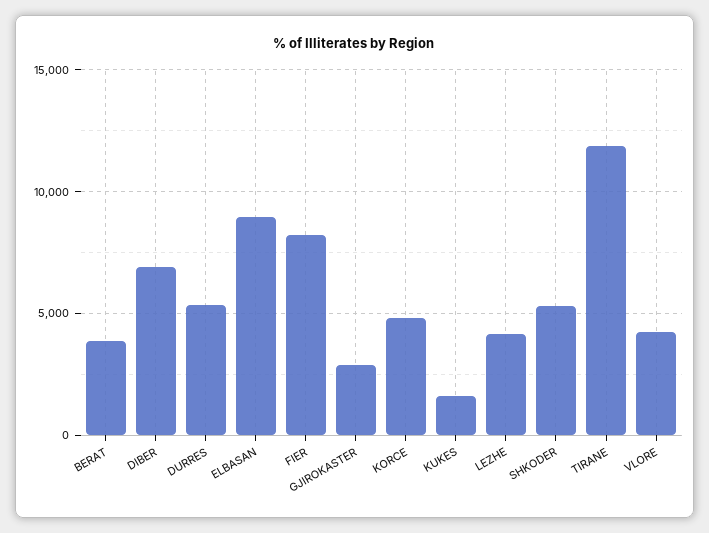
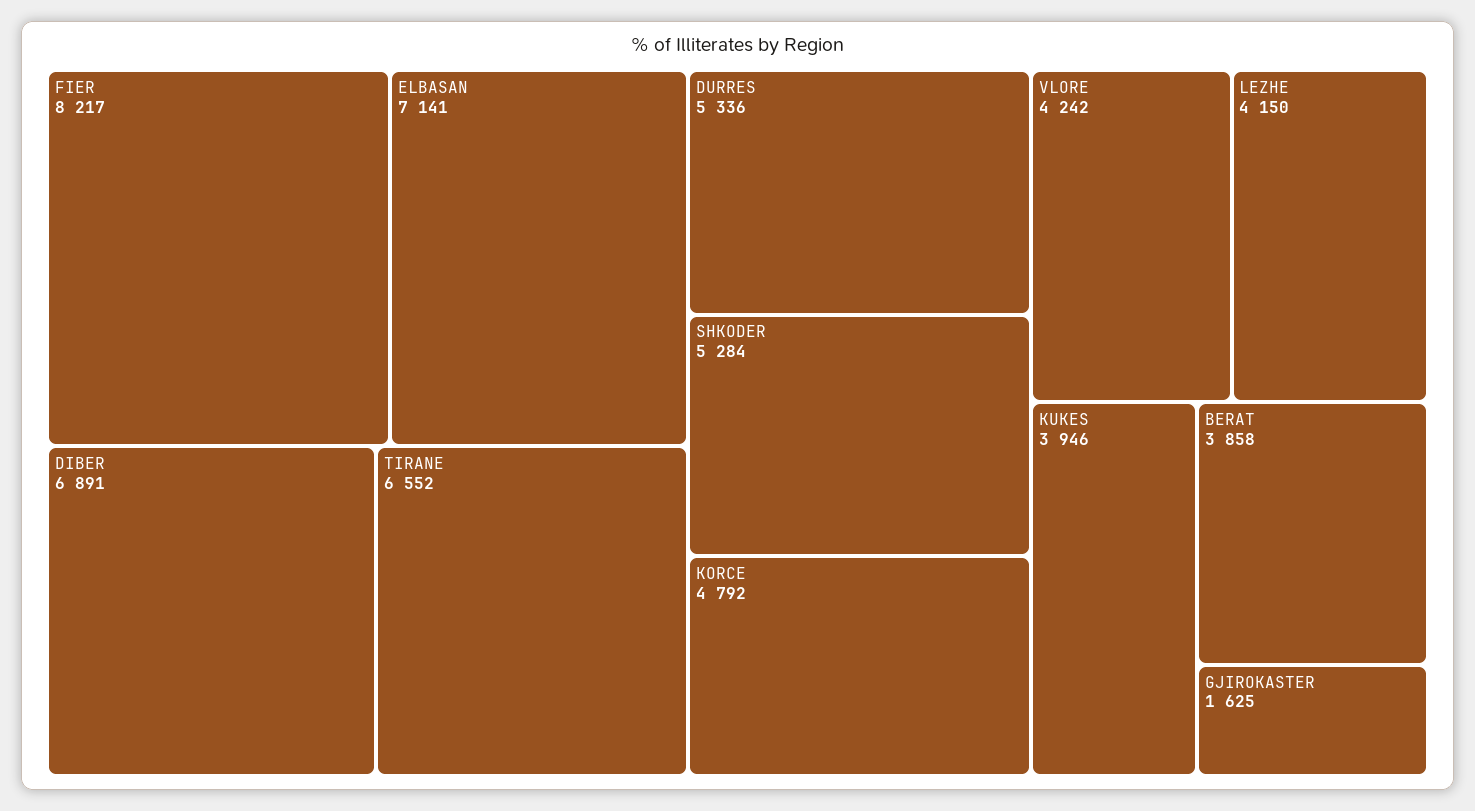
ELBASAN: 9000 -> 7141
GJIROKASTER: 3000 -> 1625
KUKES: 1500 -> 3946
TIRANE: 12000 -> 6552

